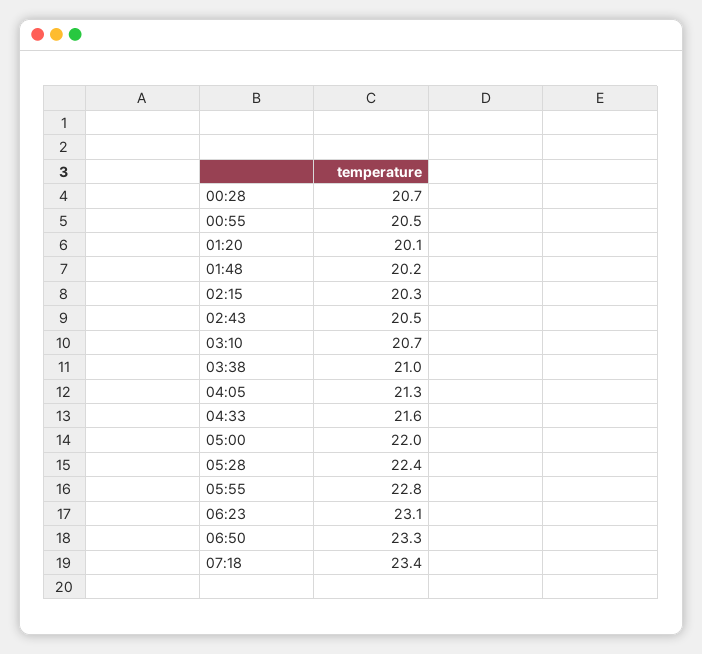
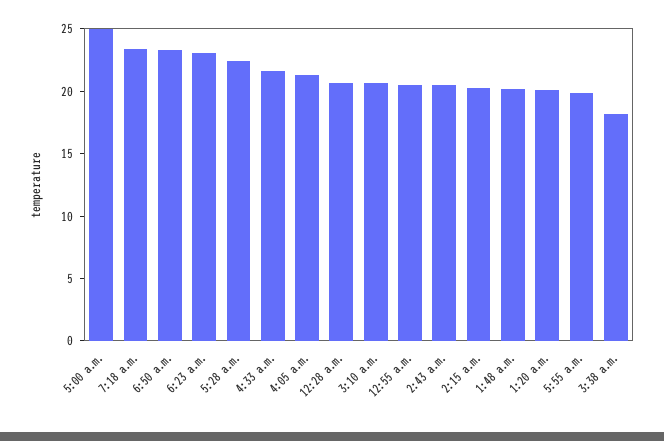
03:38: 21 -> 18
05:00: 22 -> 25
05:55: 22.8 -> 20

